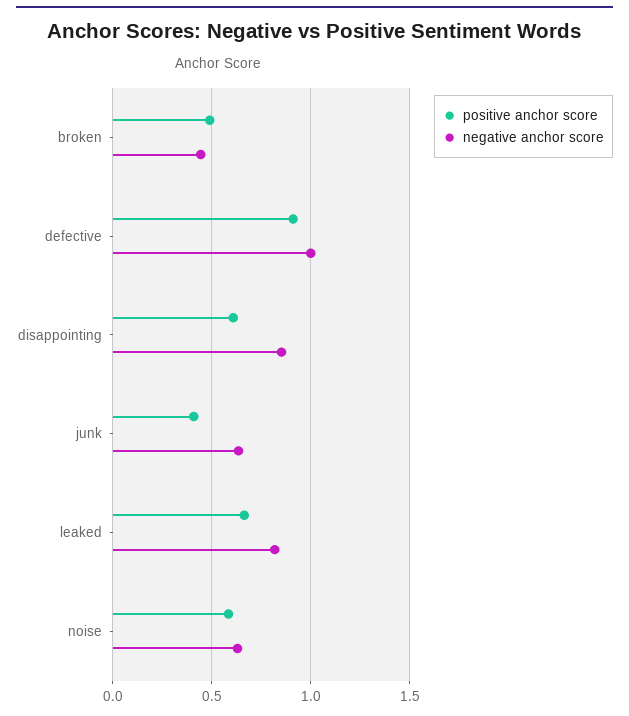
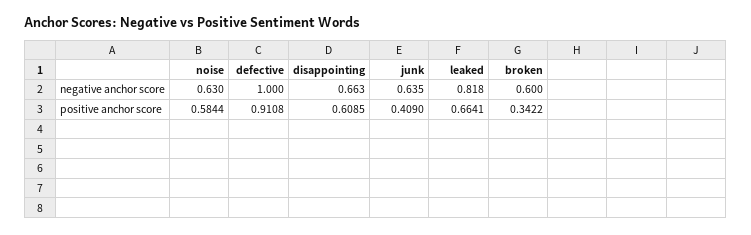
positive anchor score, broken: 0.5 -> 0.3422
negative anchor score, broken: 0.45 -> 0.6
negative anchor score, disappointing: 0.85 -> 0.663

